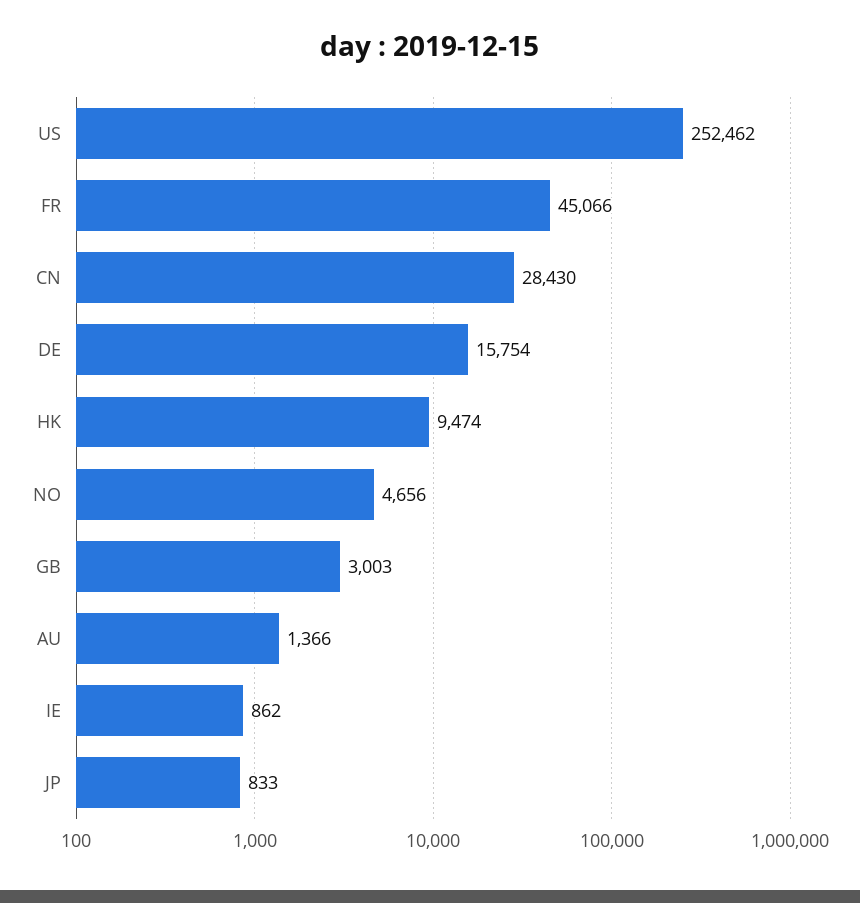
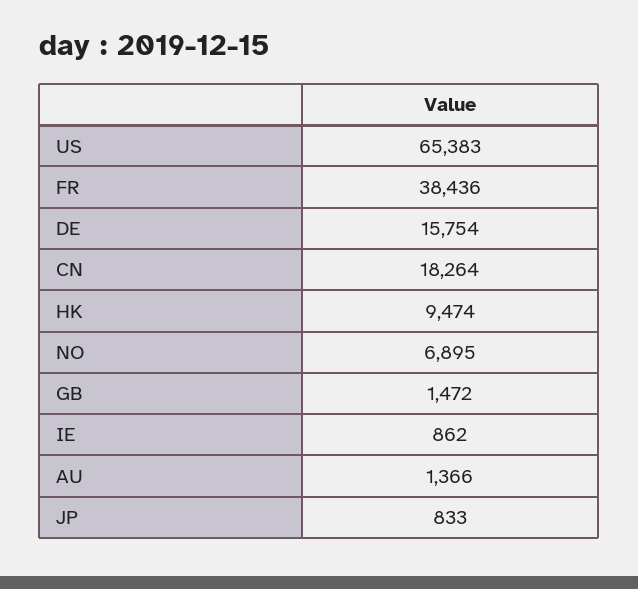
US: 252462 -> 65383
FR: 45066 -> 38436
CN: 28430 -> 18264
NO: 4656 -> 6895
GB: 3003 -> 1472

